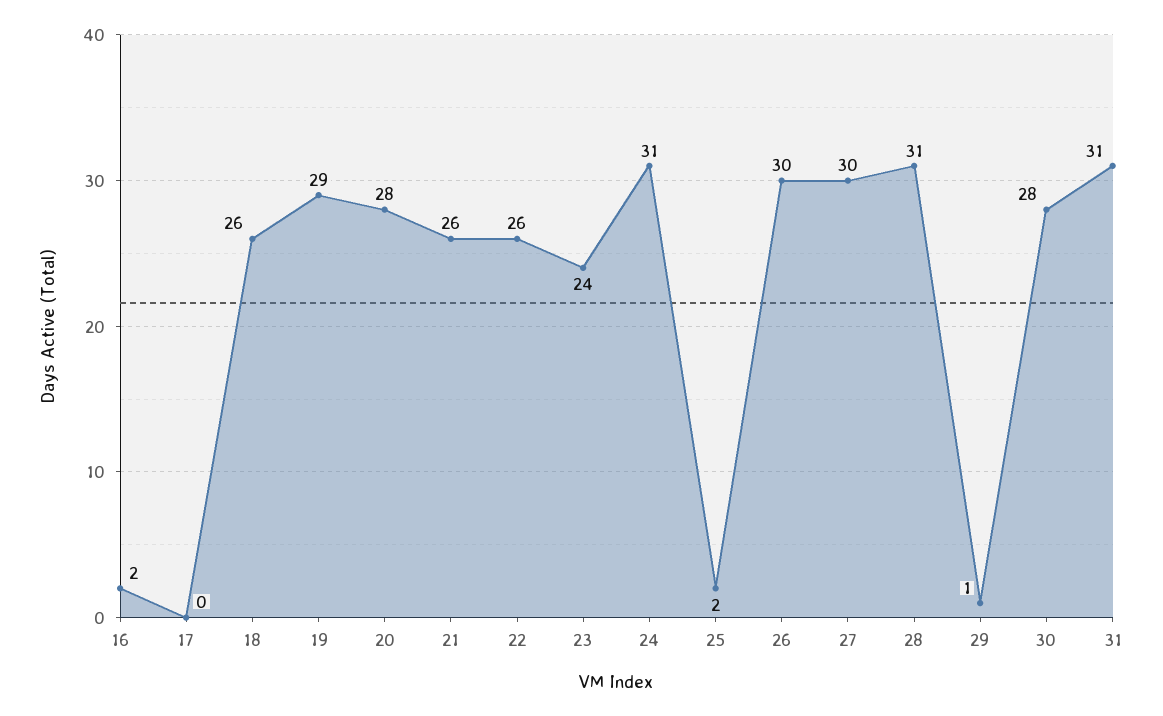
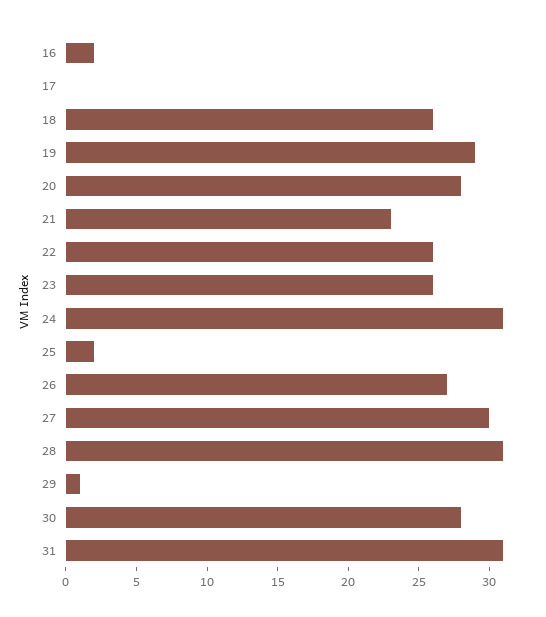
21: 26 -> 23
23: 24 -> 26
26: 30 -> 27

